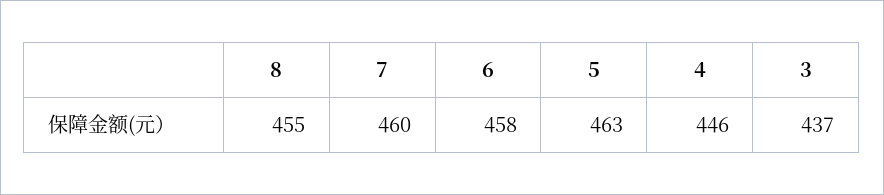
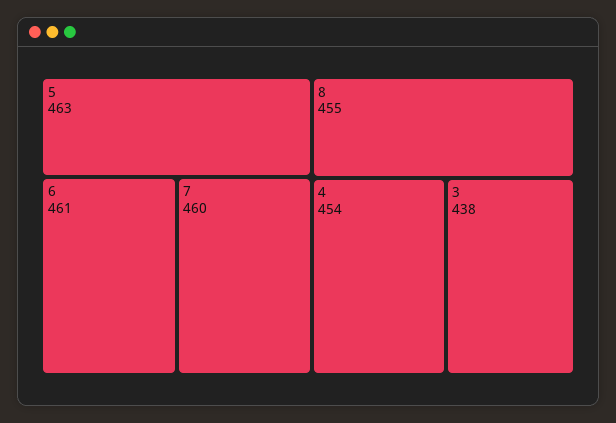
6: 458 -> 461
4: 446 -> 454
3: 437 -> 438

